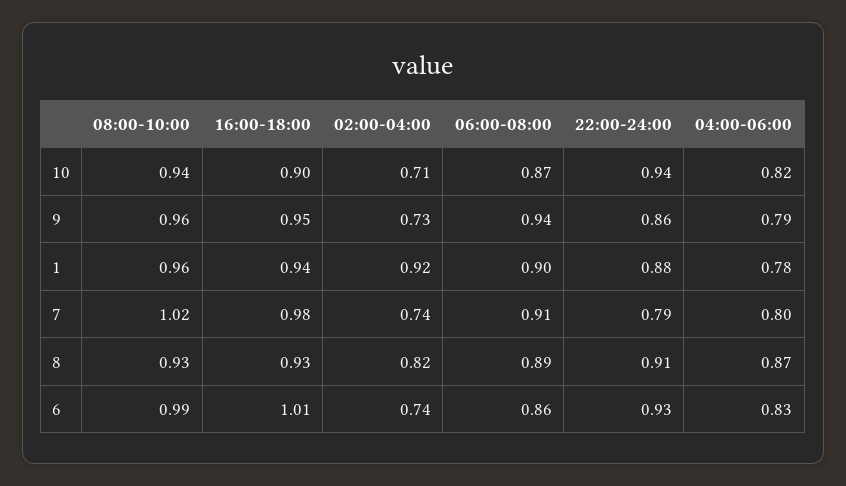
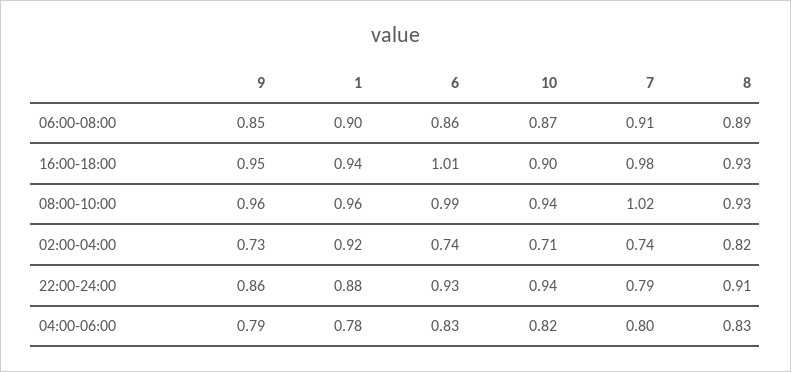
06:00-08:00, 9: 0.94 -> 0.85
04:00-06:00, 8: 0.87 -> 0.83

